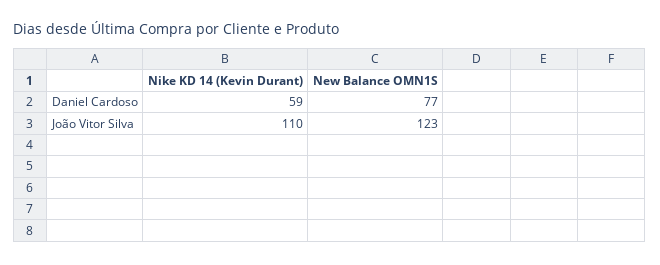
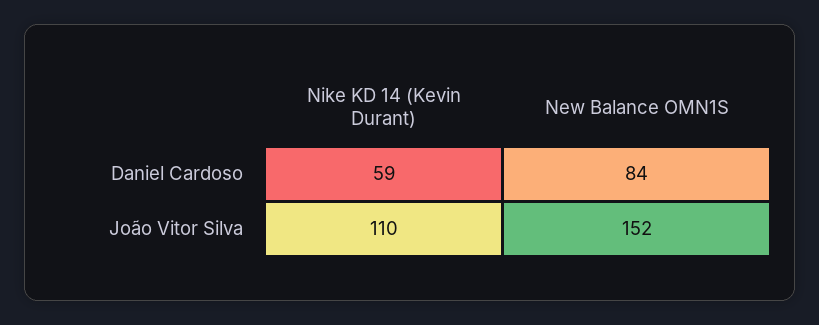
New Balance OMN1S, Daniel Cardoso: 77 -> 84
New Balance OMN1S, João Vitor Silva: 123 -> 152

